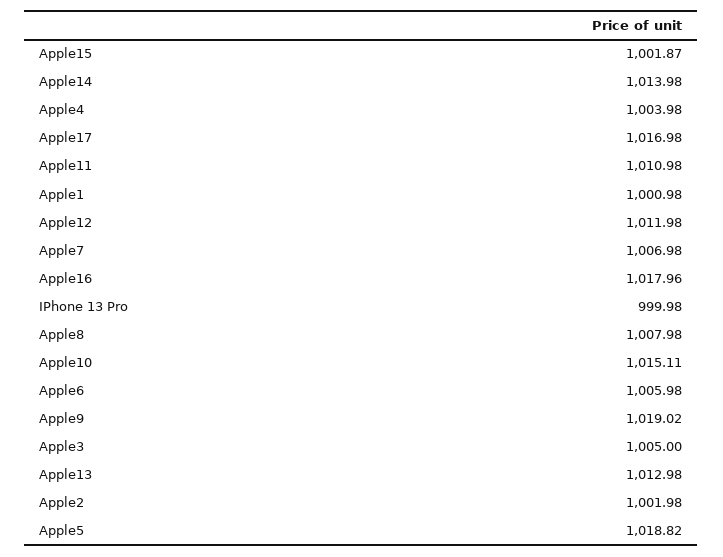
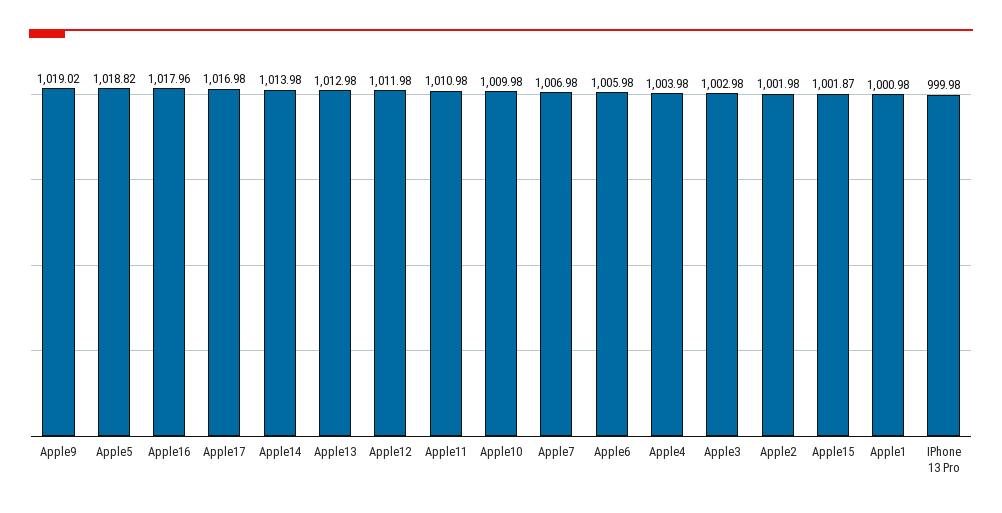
Apple8: 1007.98 -> none
Apple10: 1015.11 -> 1009.98
Apple3: 1005 -> 1002.98

